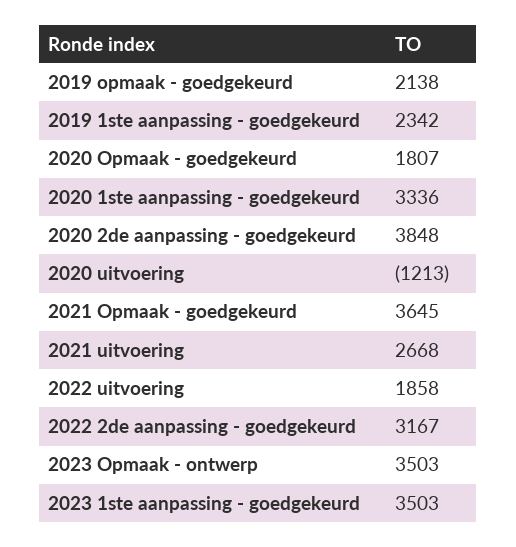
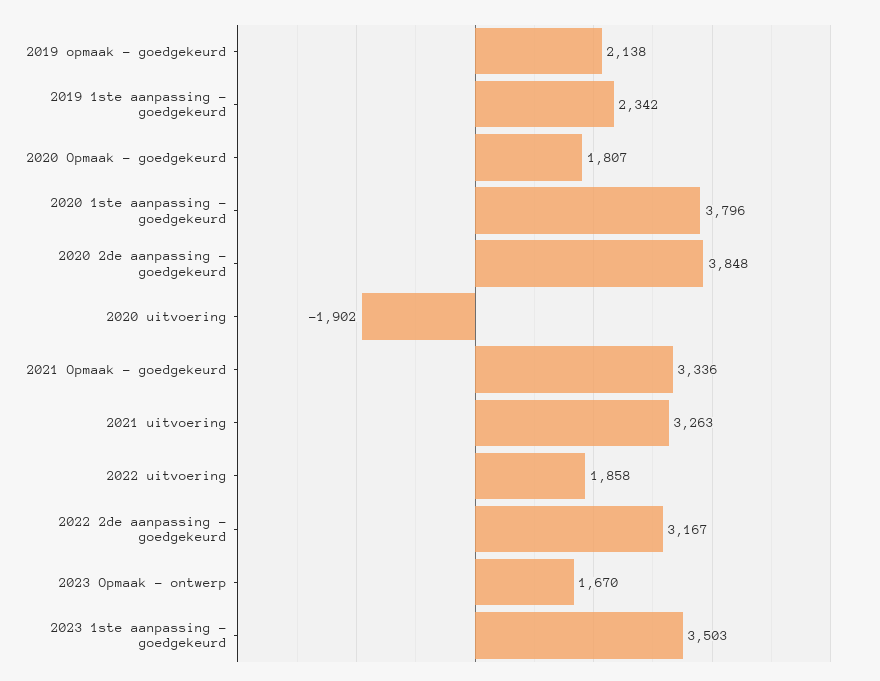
2020 1ste aanpassing - goedgekeurd: 3336 -> 3796
2020 uitvoering: -1213 -> -1902
2021 Opmaak - goedgekeurd: 3645 -> 3336
2021 uitvoering: 2668 -> 3263
2023 Opmaak - ontwerp: 3503 -> 1670

